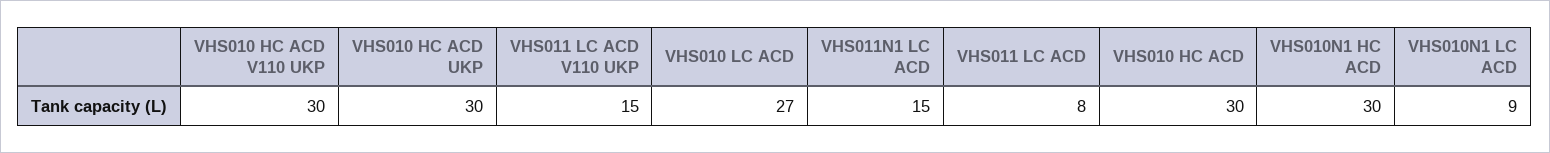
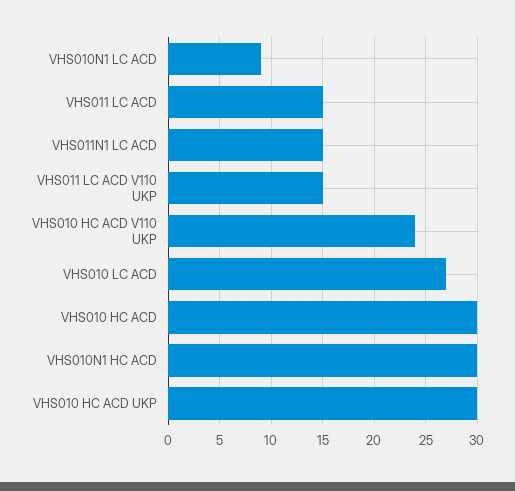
VHS010 HC ACD V110 UKP: 30 -> 24
VHS011 LC ACD: 8 -> 15

